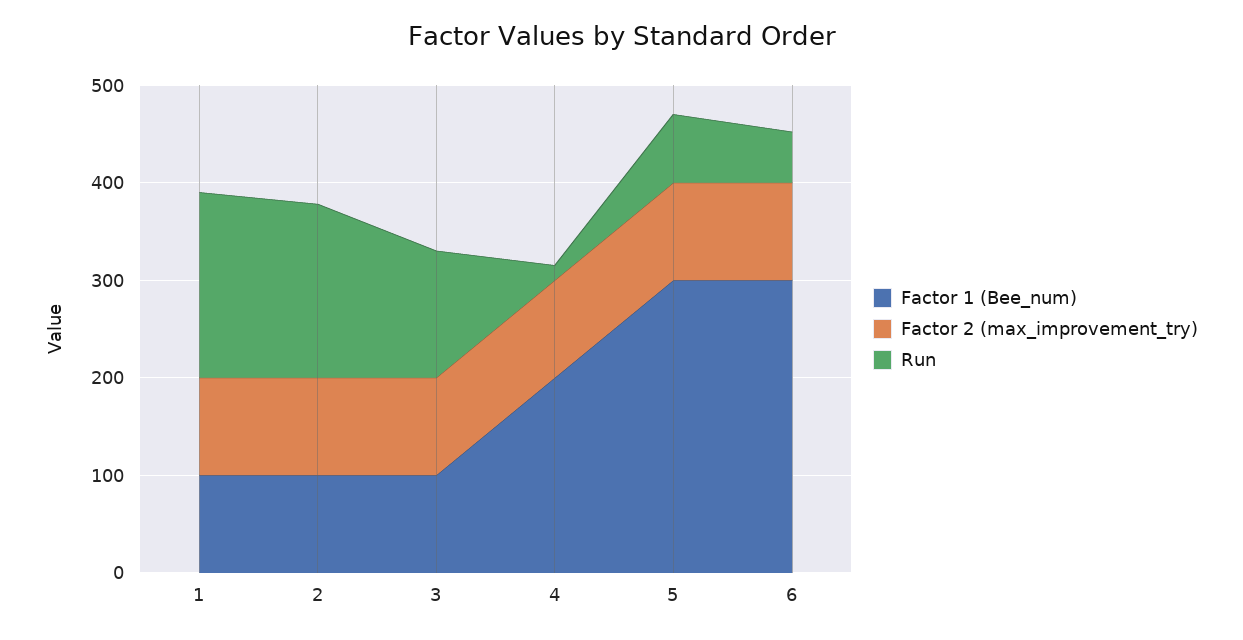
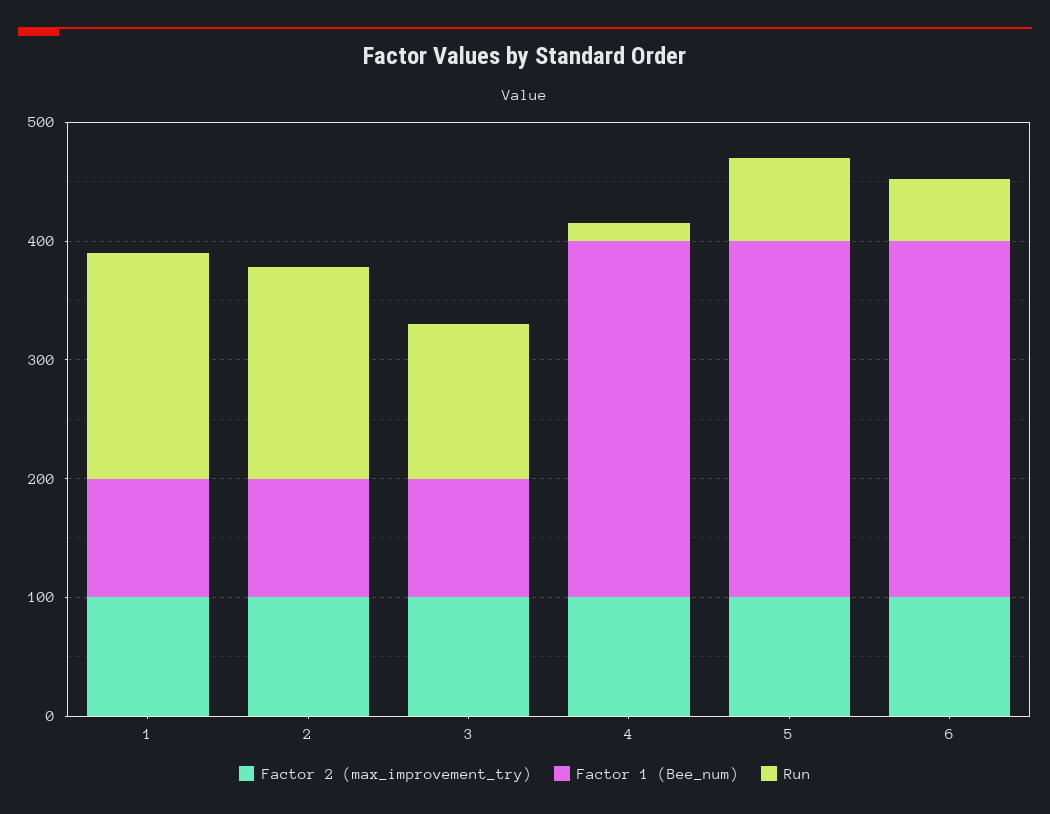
Factor 1 (Bee_num), 4: 200 -> 300

